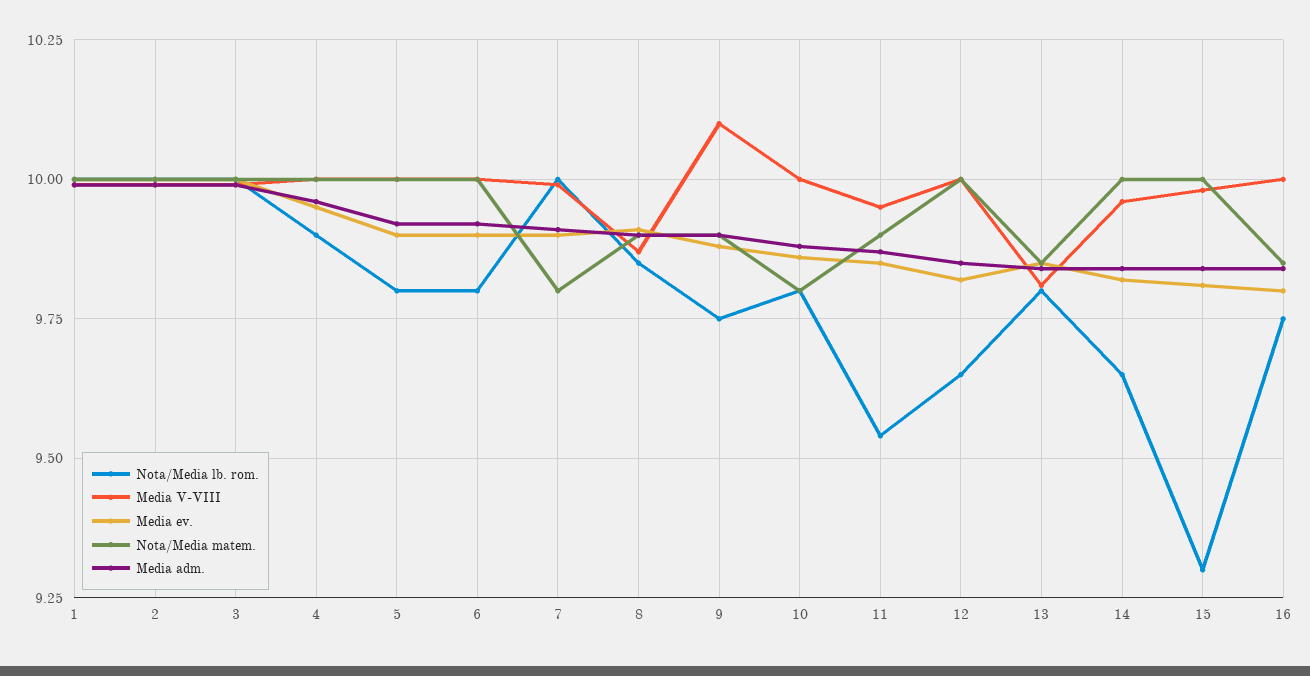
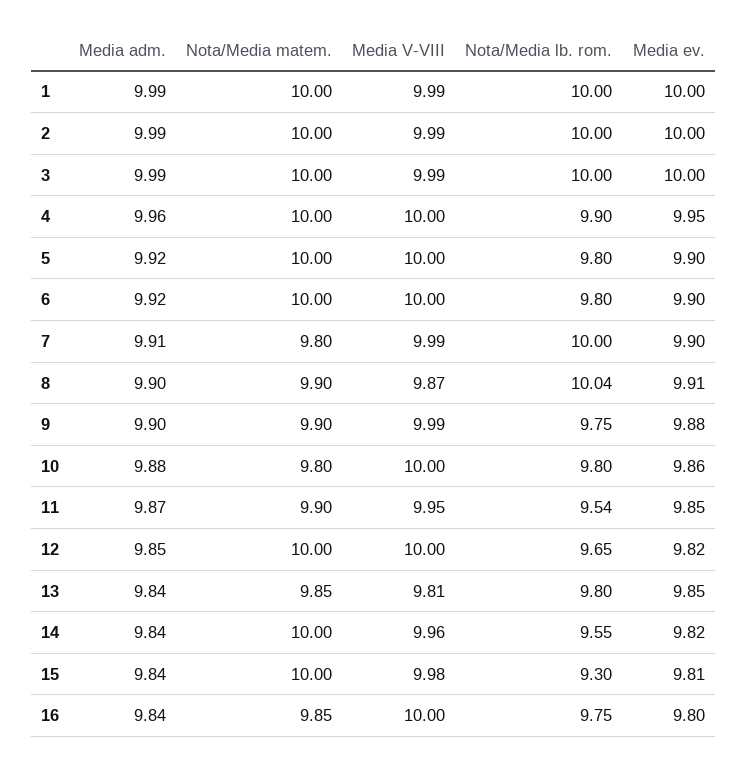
Nota/Media lb. rom., 8: 9.85 -> 10.04
Media V-VIII, 9: 10.1 -> 9.99
Nota/Media lb. rom., 14: 9.65 -> 9.55

